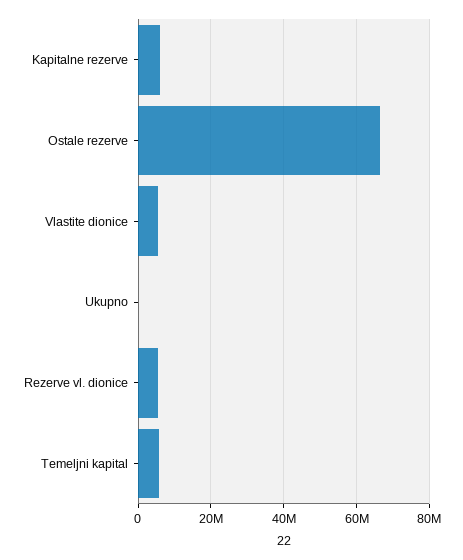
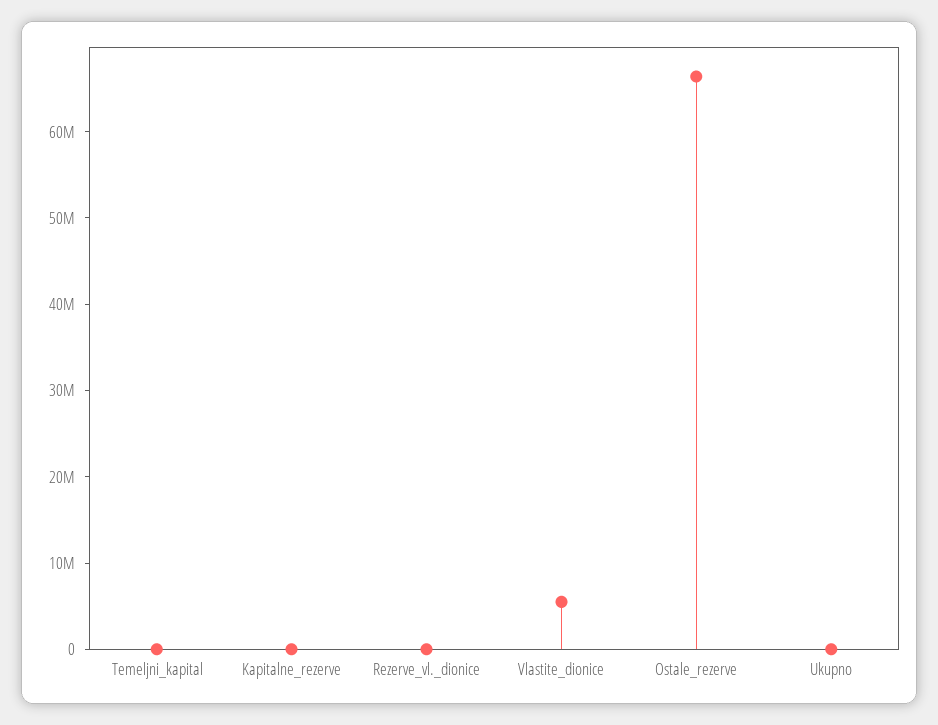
Kapitalne rezerve: 6000000 -> 0
Rezerve vl. dionice: 6000000 -> 0
Temeljni kapital: 6000000 -> 0

